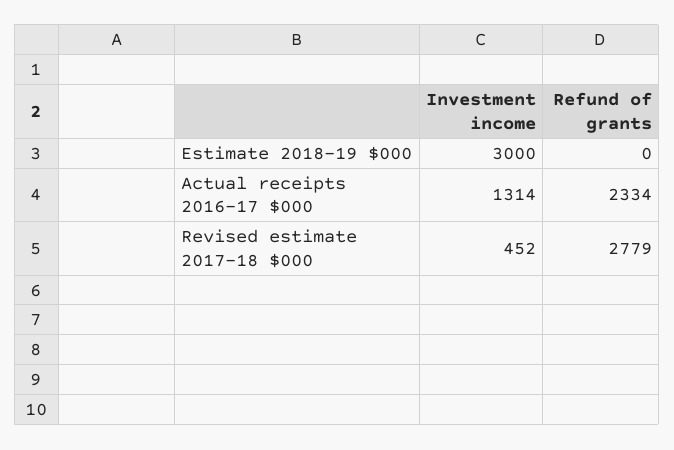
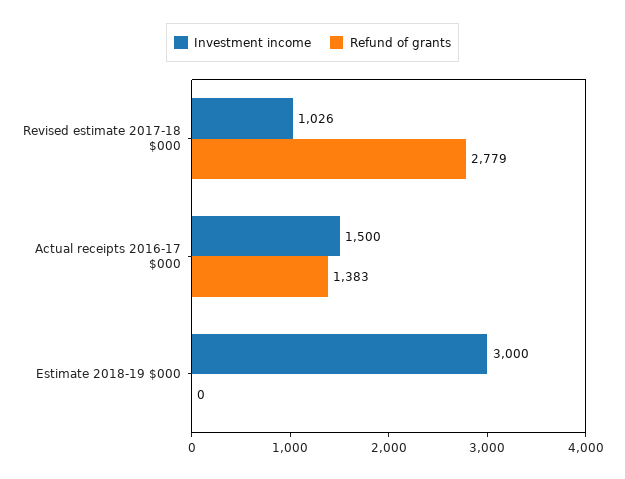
Investment income, Actual receipts 2016-17 $000: 1314 -> 1500
Refund of grants, Actual receipts 2016-17 $000: 2334 -> 1383
Investment income, Revised estimate 2017-18 $000: 452 -> 1026

